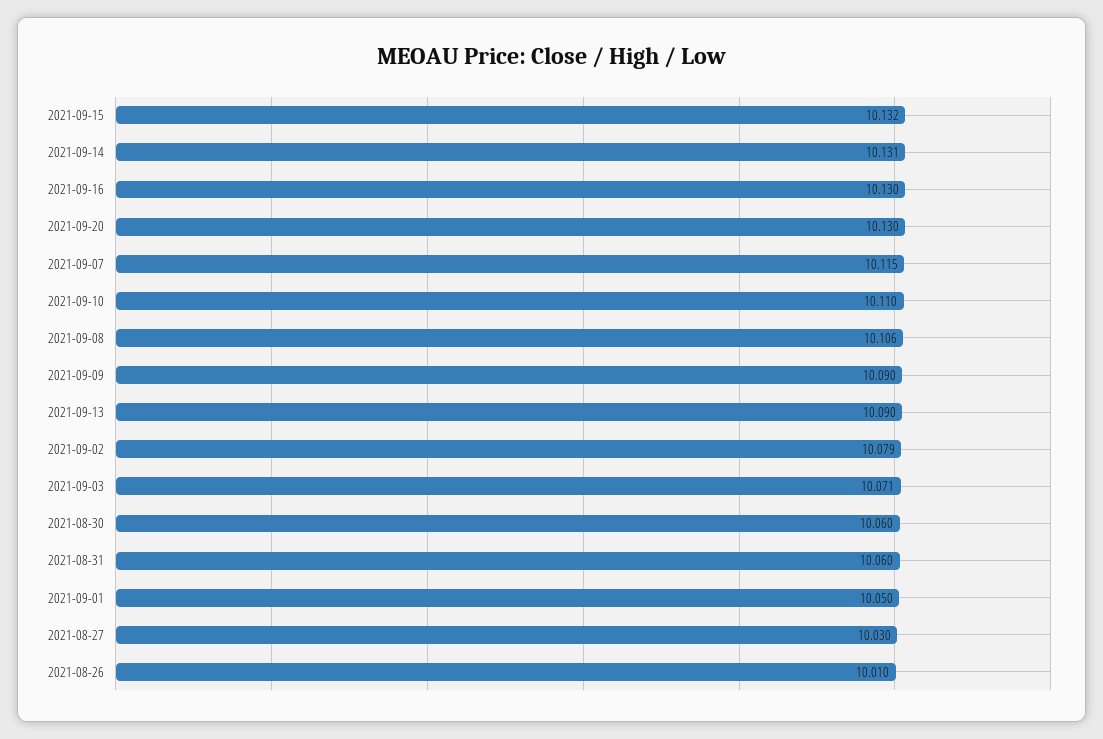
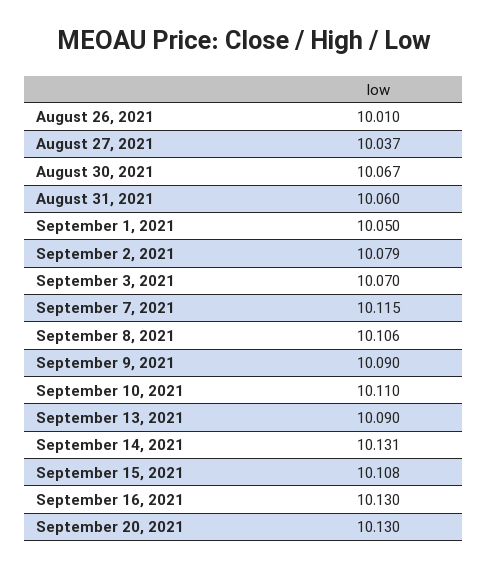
2021-09-15: 10.132 -> 10.108
2021-09-03: 10.071 -> 10.07
2021-08-30: 10.06 -> 10.067
2021-08-27: 10.03 -> 10.037

